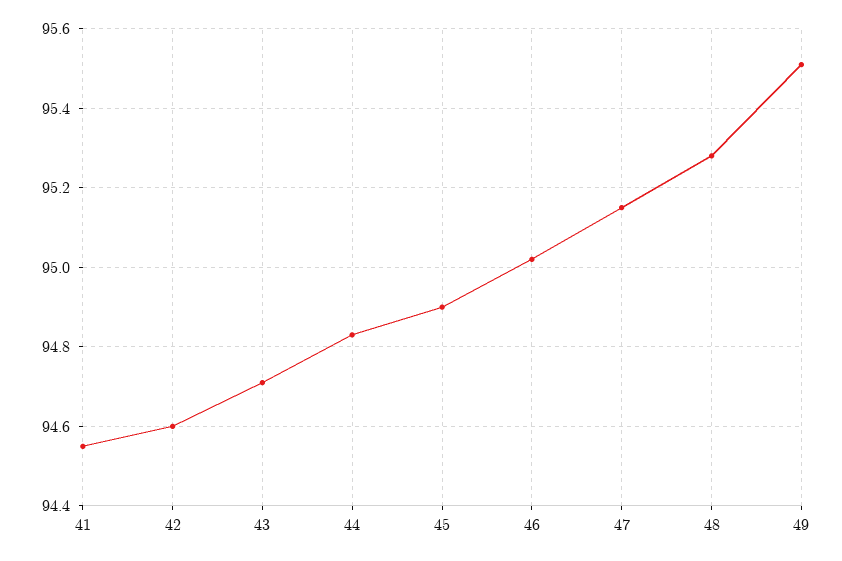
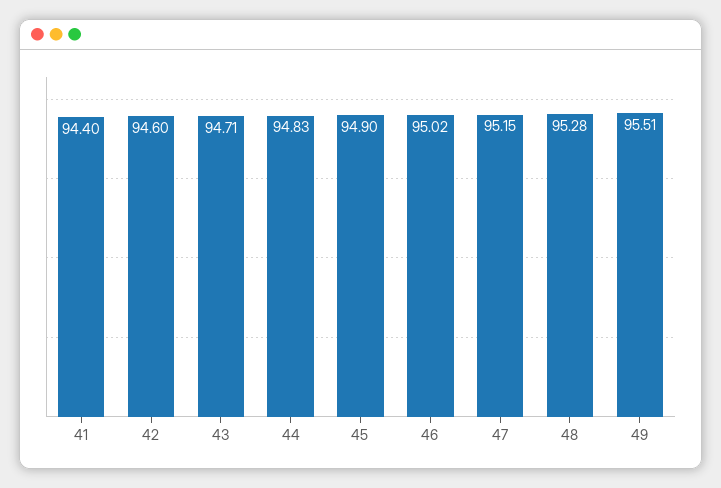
41: 94.55 -> 94.4

